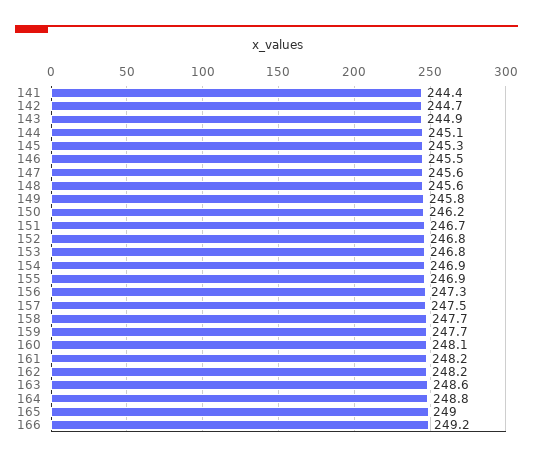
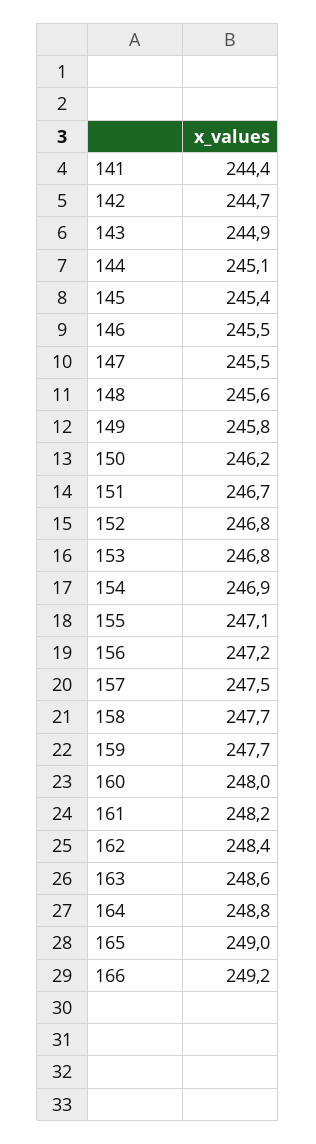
145: 245.3 -> 245.4
147: 245.6 -> 245.5
155: 246.9 -> 247.1
156: 247.3 -> 247.2
160: 248.1 -> 248
162: 248.2 -> 248.4

